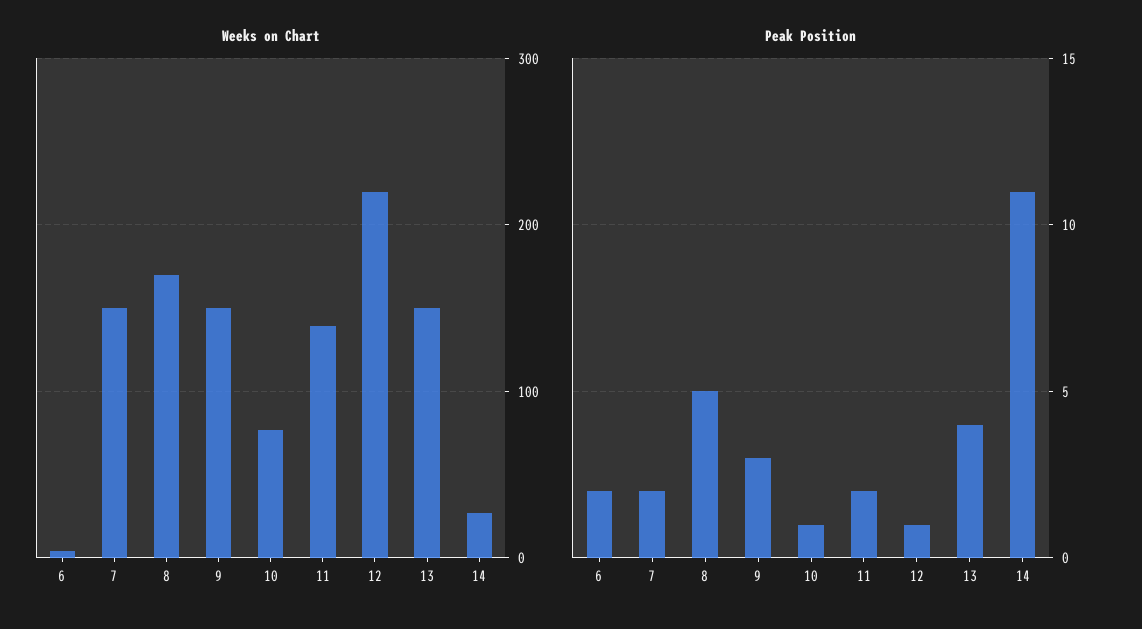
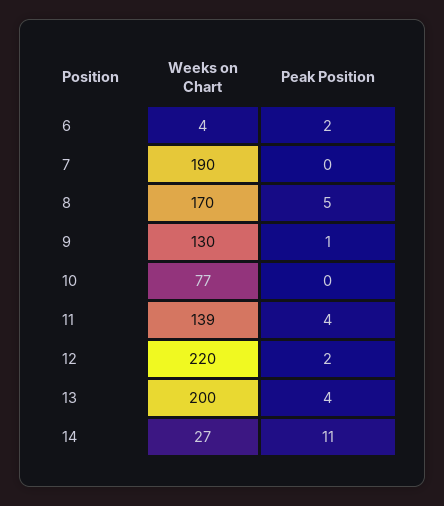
Weeks on Chart, 7: 150 -> 190
Weeks on Chart, 9: 150 -> 130
Weeks on Chart, 13: 150 -> 200
Peak Position, 7: 2 -> 0
Peak Position, 9: 3 -> 1
Peak Position, 10: 1 -> 0
Peak Position, 11: 2 -> 4
Peak Position, 12: 1 -> 2

